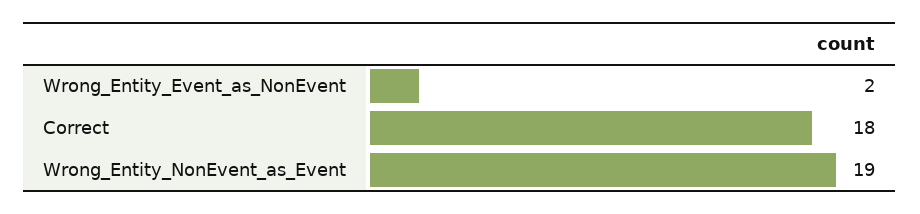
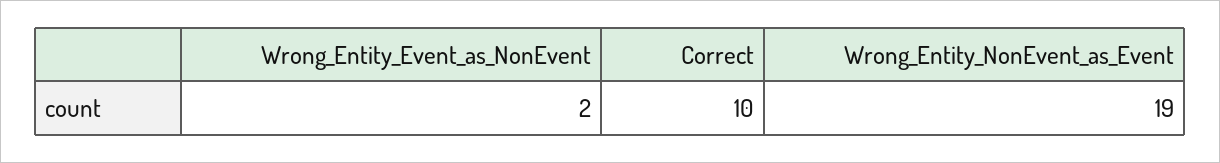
Correct: 18 -> 10

